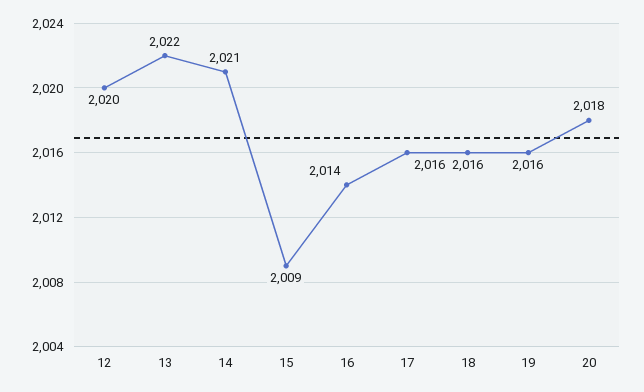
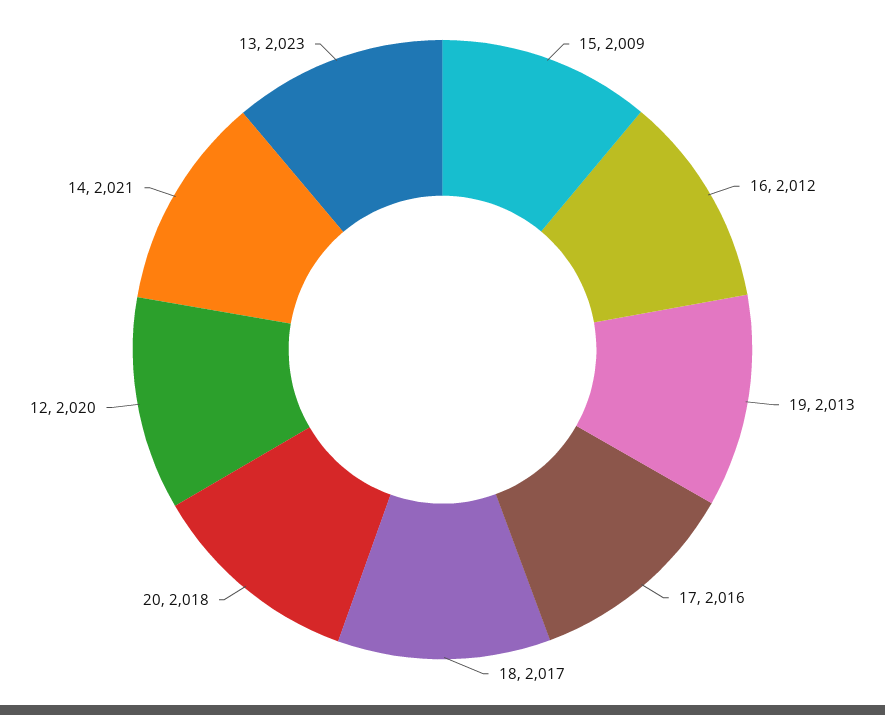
13: 2022 -> 2023
16: 2014 -> 2012
18: 2016 -> 2017
19: 2016 -> 2013

